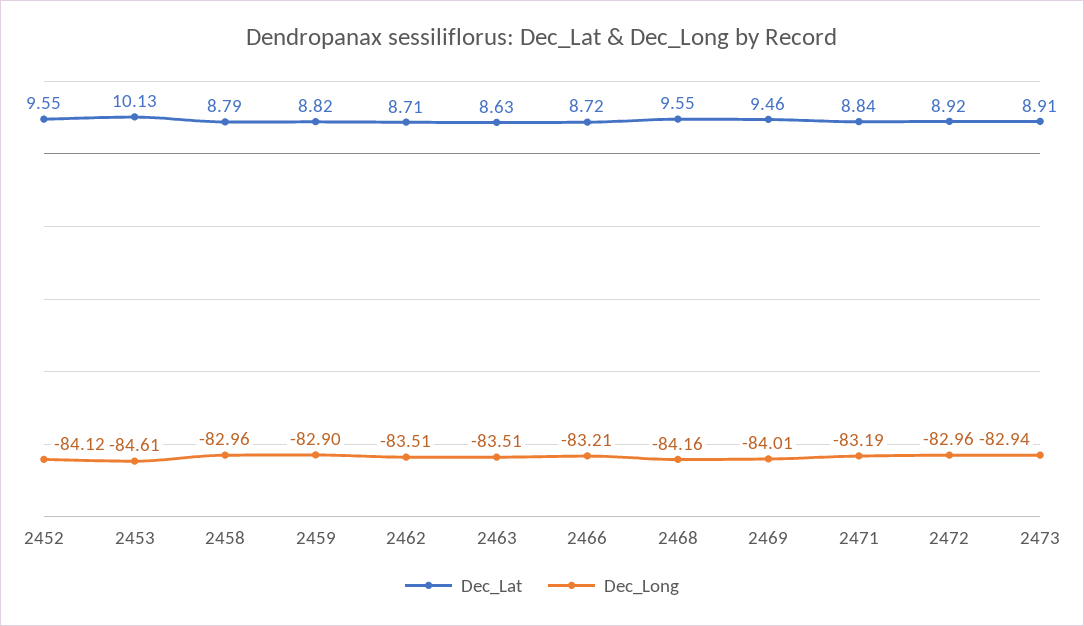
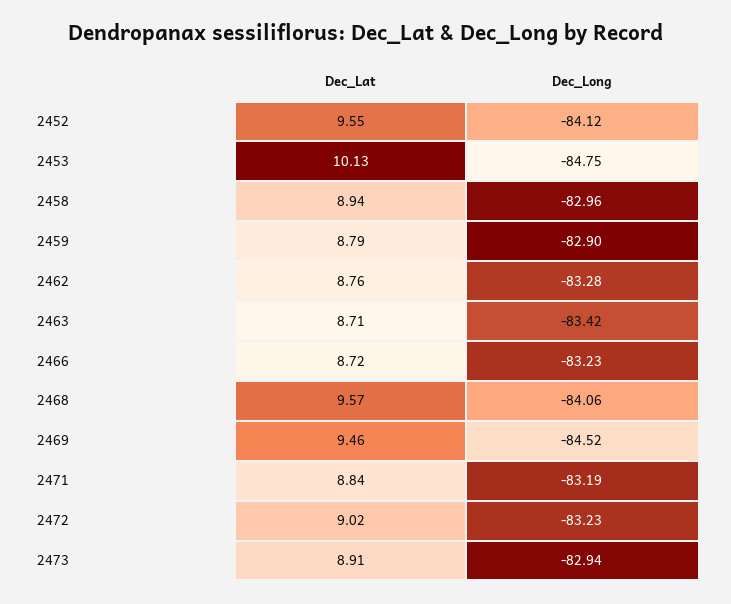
Dec_Long, 2453: -84.61 -> -84.75
Dec_Lat, 2458: 8.79 -> 8.94
Dec_Lat, 2459: 8.82 -> 8.79
Dec_Lat, 2462: 8.71 -> 8.76
Dec_Long, 2462: -83.51 -> -83.28
Dec_Lat, 2463: 8.63 -> 8.71
Dec_Long, 2463: -83.51 -> -83.42
Dec_Long, 2466: -83.21 -> -83.23
Dec_Lat, 2468: 9.55 -> 9.57
Dec_Long, 2468: -84.16 -> -84.06
Dec_Long, 2469: -84.01 -> -84.52
Dec_Lat, 2472: 8.92 -> 9.02
Dec_Long, 2472: -82.96 -> -83.23

